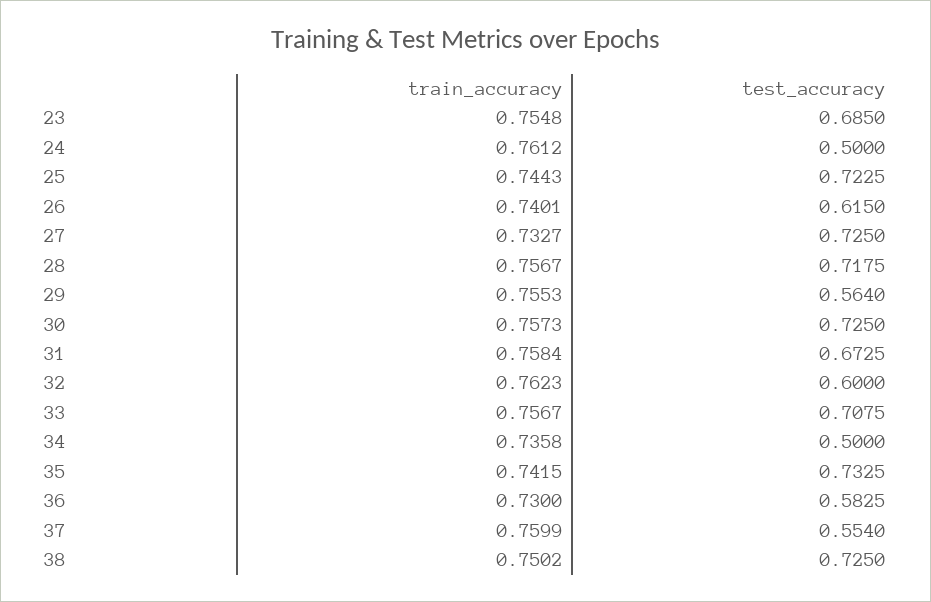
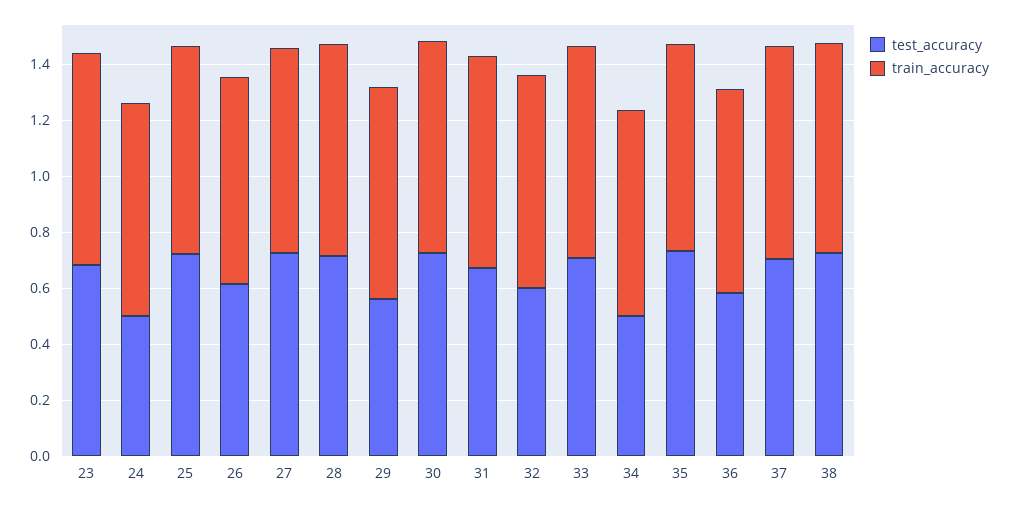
test_accuracy, 37: 0.554 -> 0.7

